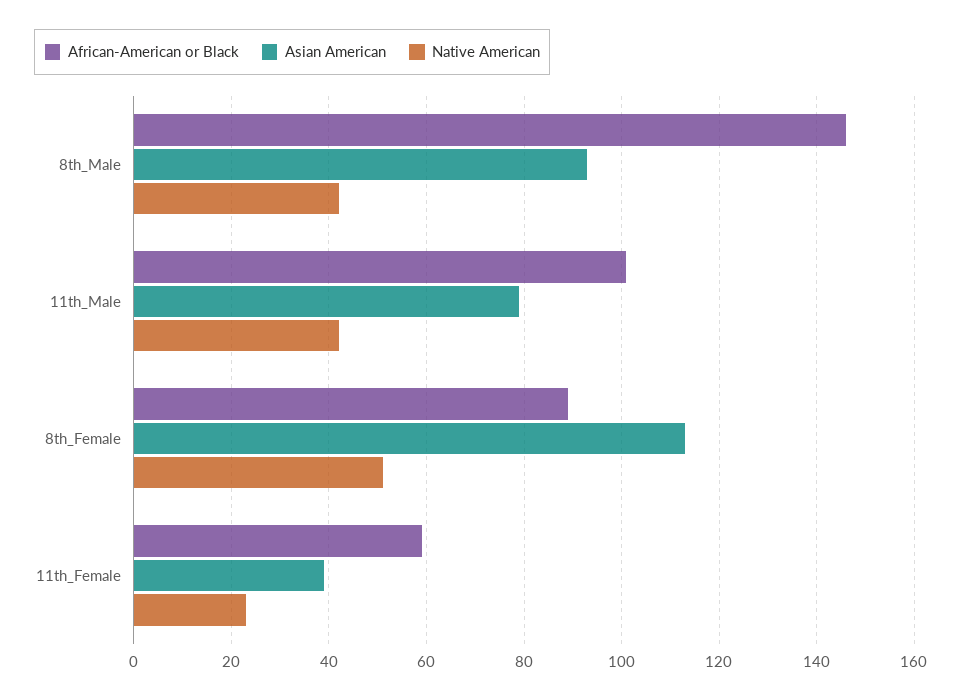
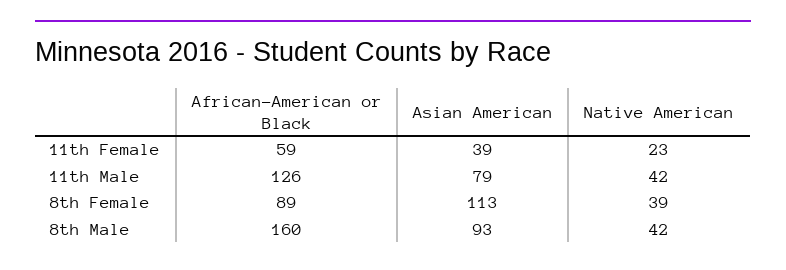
African-American or Black, 8th_Male: 145 -> 160
African-American or Black, 11th_Male: 100 -> 126
Native American, 8th_Female: 50 -> 39

